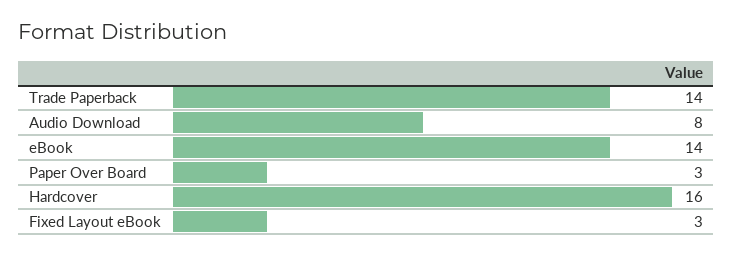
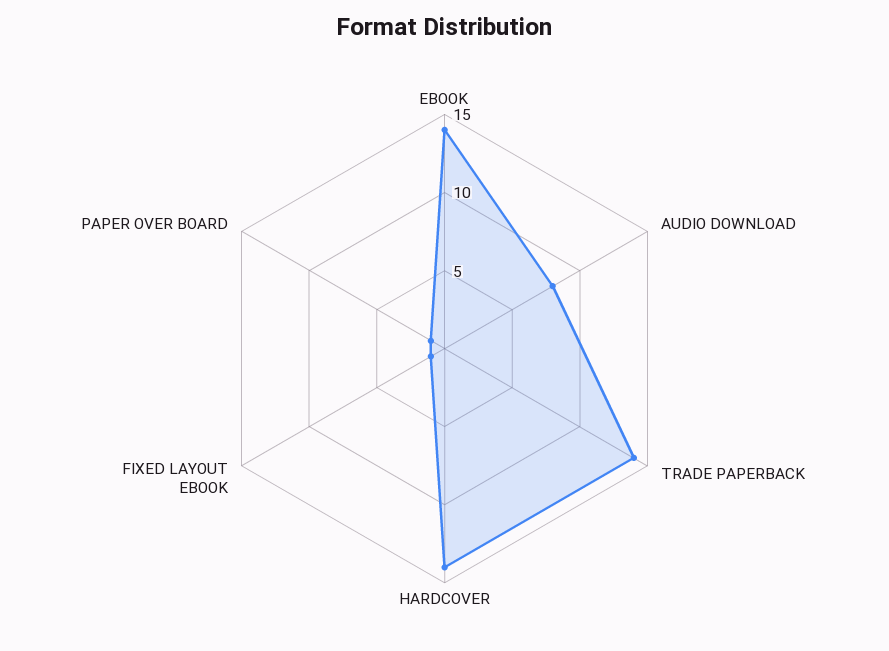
Paper Over Board: 3 -> 1
Hardcover: 16 -> 14
Fixed Layout eBook: 3 -> 1

